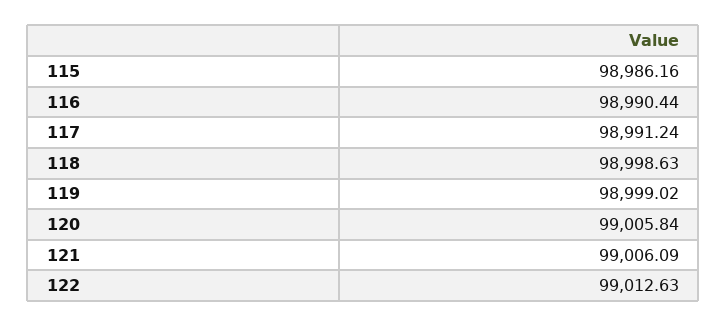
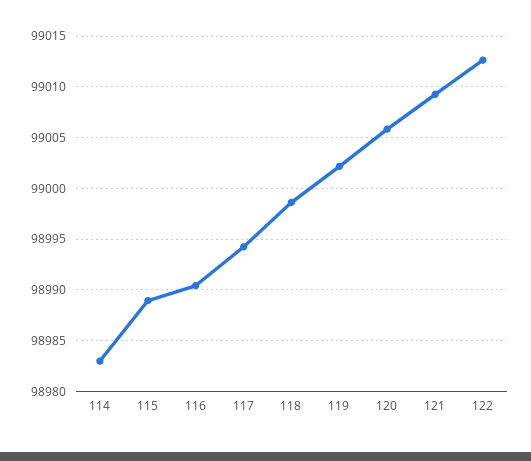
115: 98986.16 -> 98989
117: 98991.24 -> 98994
119: 98999.02 -> 99002
121: 99006.09 -> 99009
114: none -> 98983

